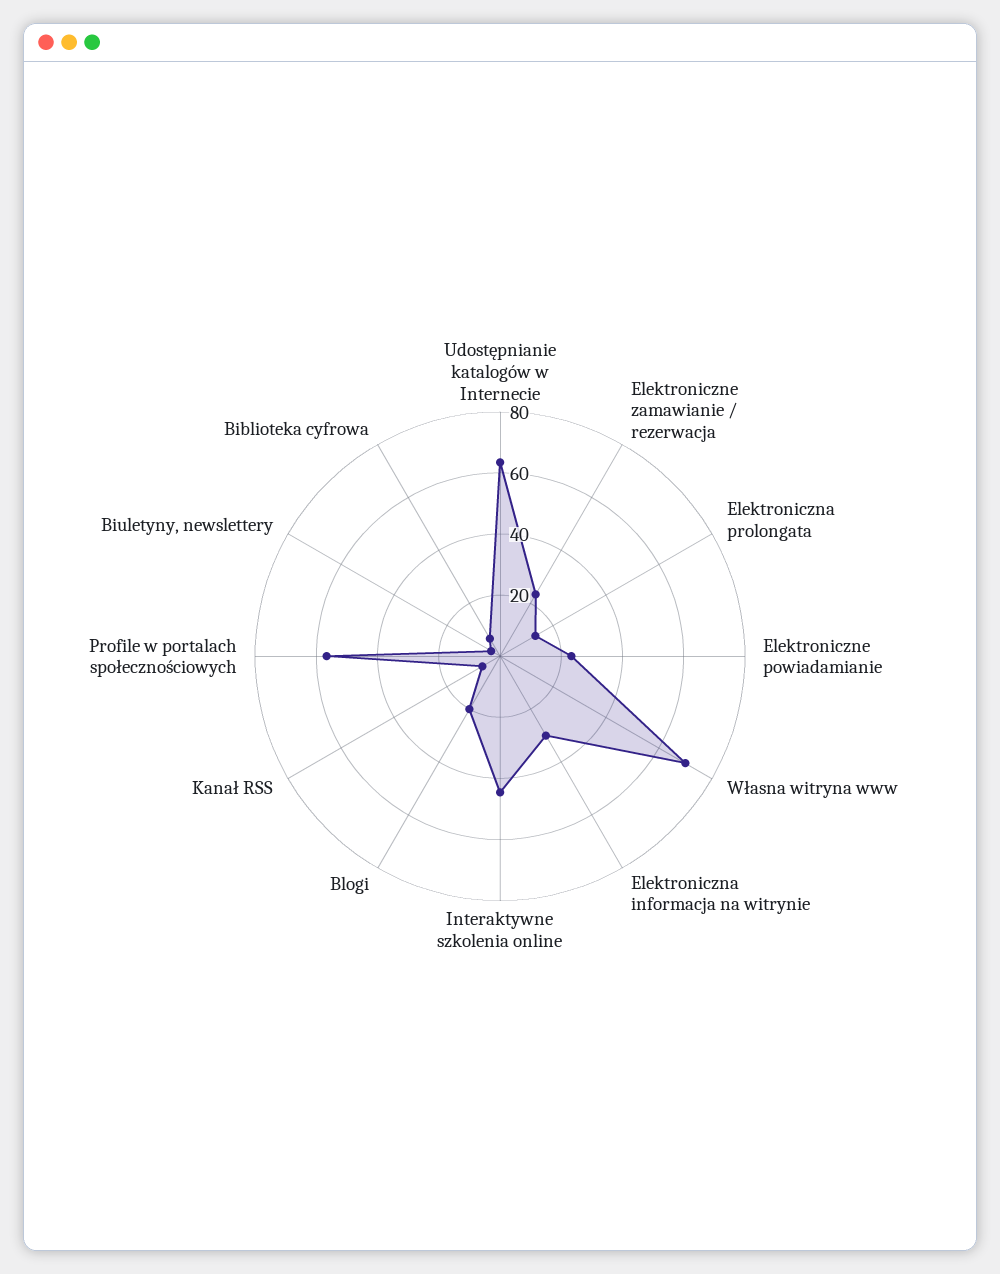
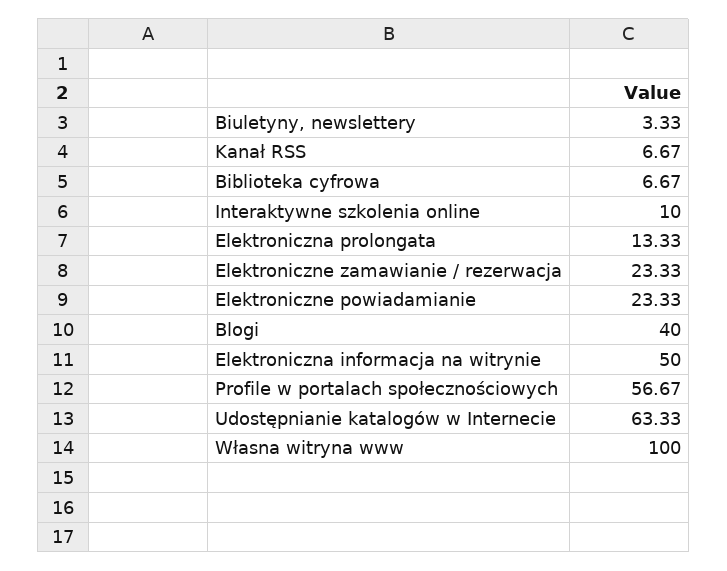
Własna witryna www: 70 -> 100
Elektroniczna informacja na witrynie: 30 -> 50
Interaktywne szkolenia online: 45 -> 10
Blogi: 20 -> 40

